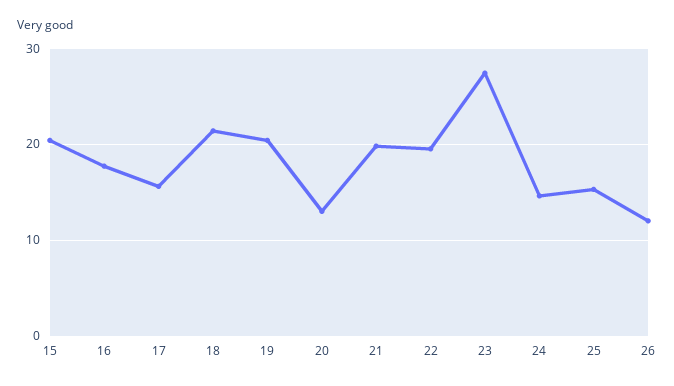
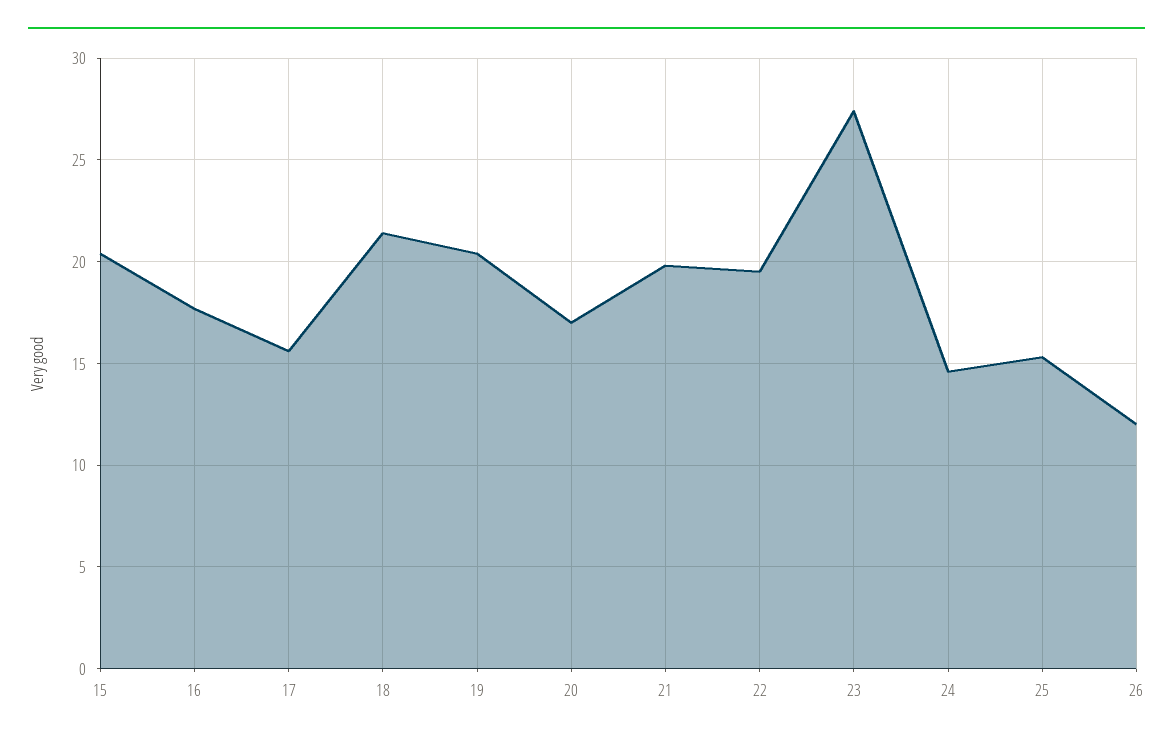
20: 13 -> 17

